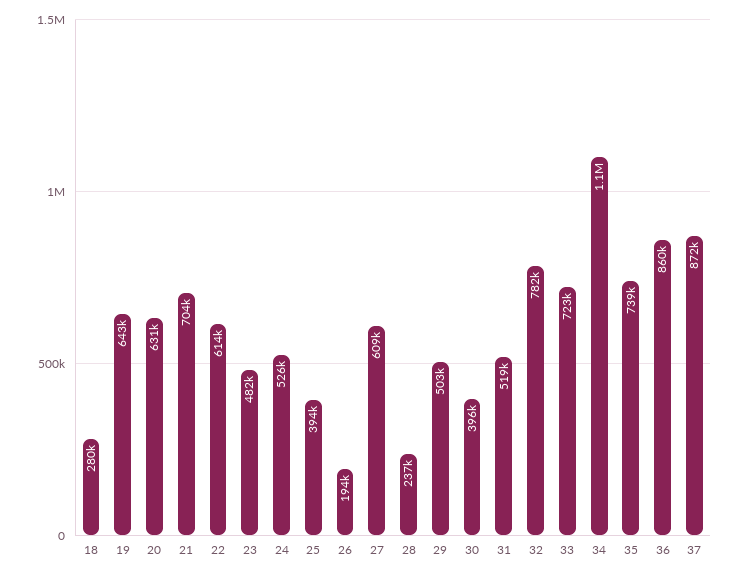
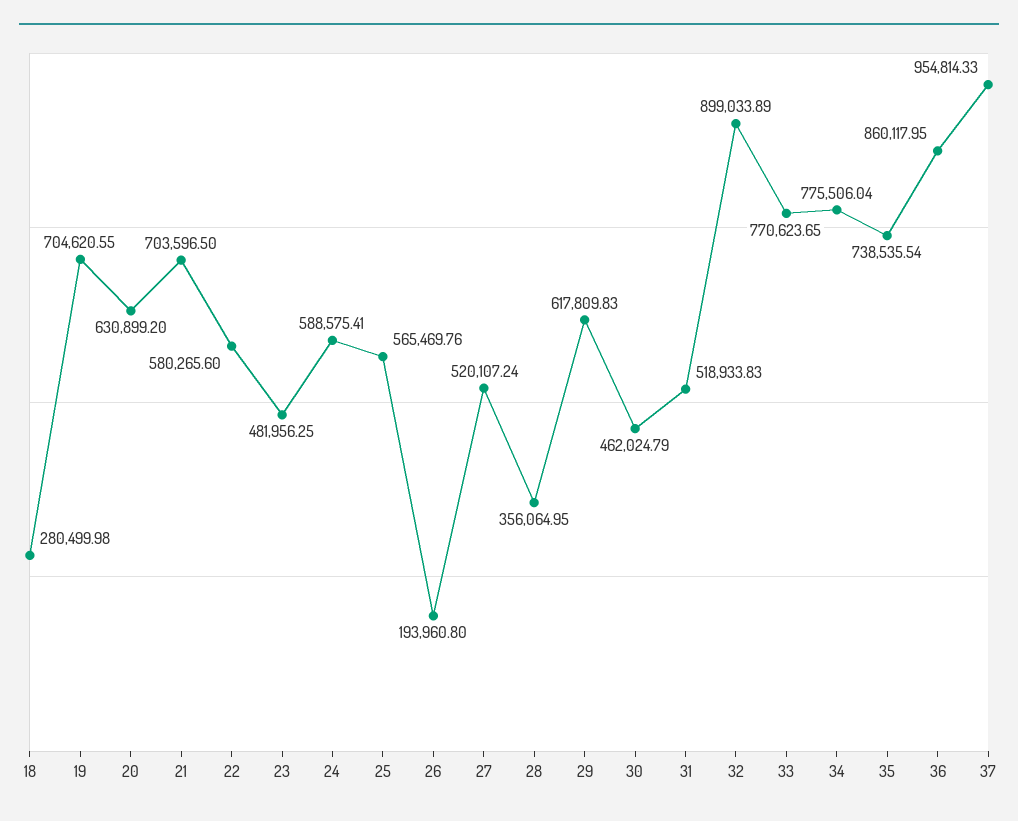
19: 643000 -> 704620.55
22: 614000 -> 580265.6
24: 526000 -> 588575.41
25: 394000 -> 565469.76
27: 609000 -> 520107.24
28: 237000 -> 356064.95
29: 503000 -> 617809.83
30: 396000 -> 462024.79
32: 782000 -> 899033.89
33: 723000 -> 770623.65
34: 1100000 -> 775506.04
37: 872000 -> 954814.33

